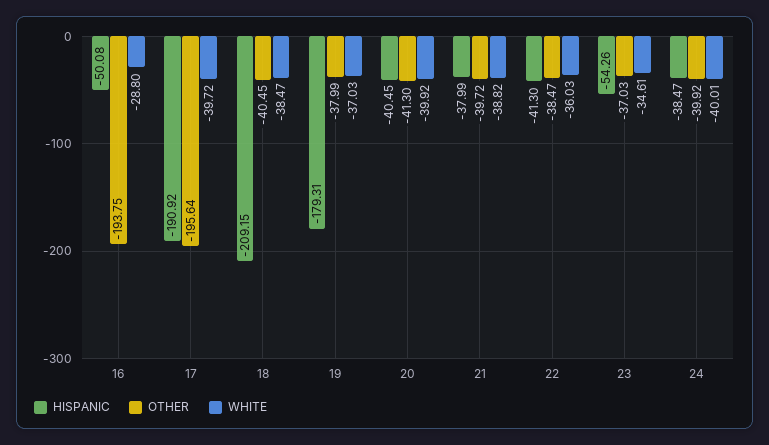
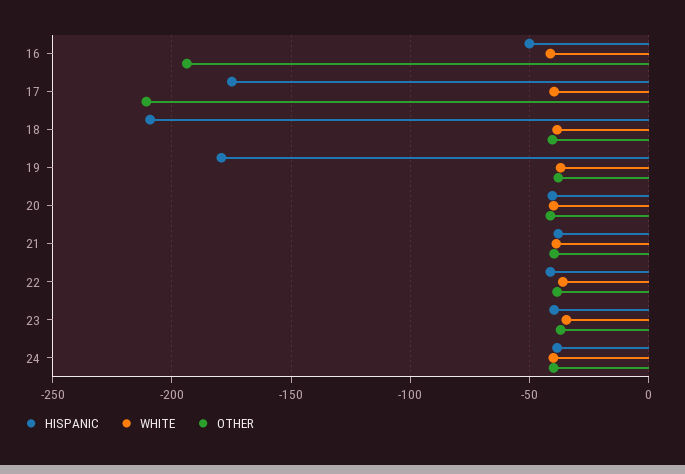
WHITE, 16: -28.8 -> -40
HISPANIC, 17: -190.92 -> -175
OTHER, 17: -195.64 -> -210
HISPANIC, 23: -54.26 -> -40

